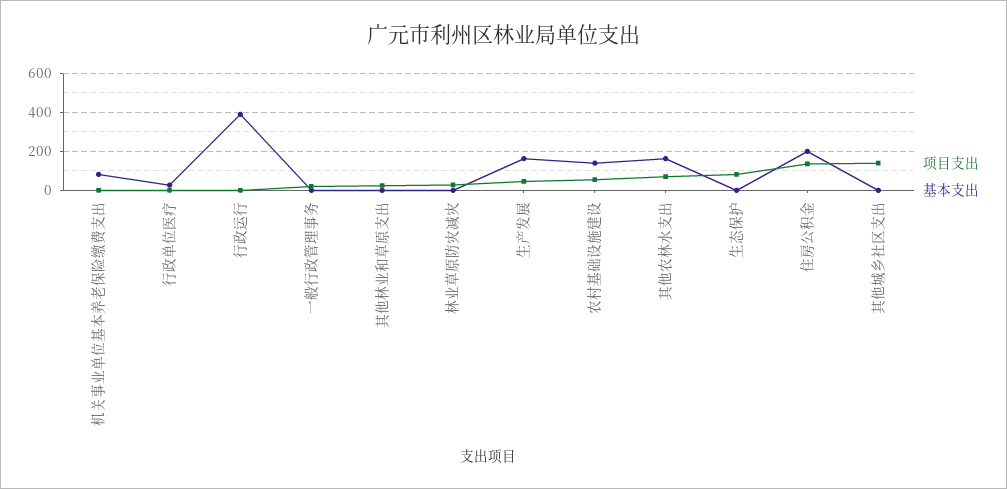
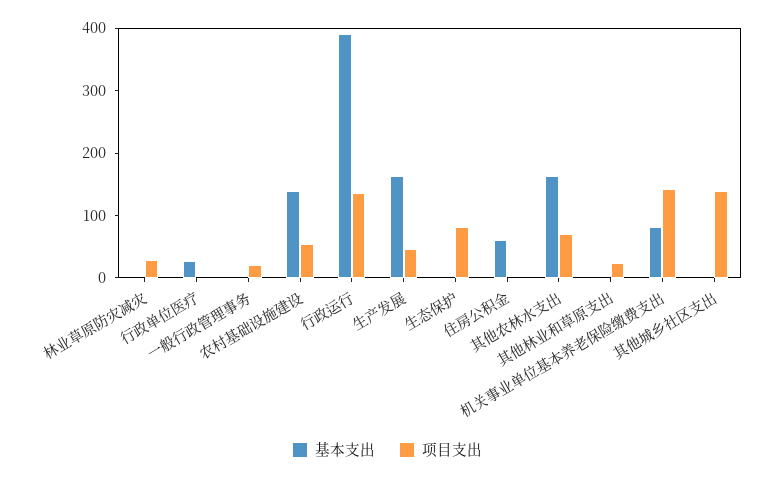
项目支出, 机关事业单位基本养老保险缴费支出: 0 -> 140
项目支出, 行政运行: 0 -> 140
项目支出, 住房公积金: 150 -> 0
基本支出, 住房公积金: 200 -> 60

